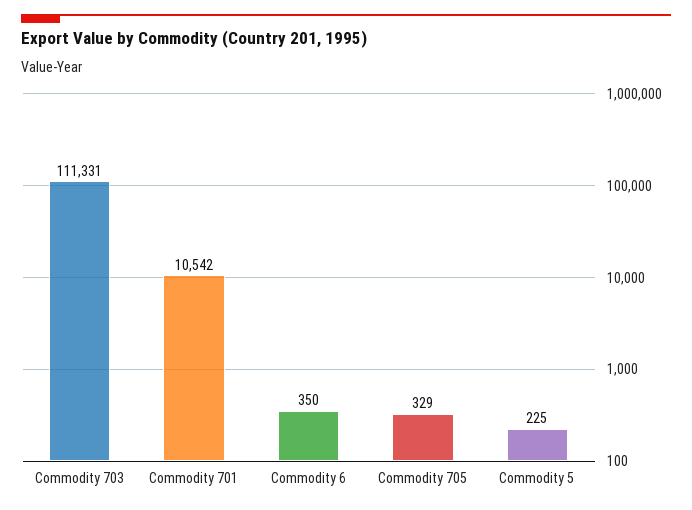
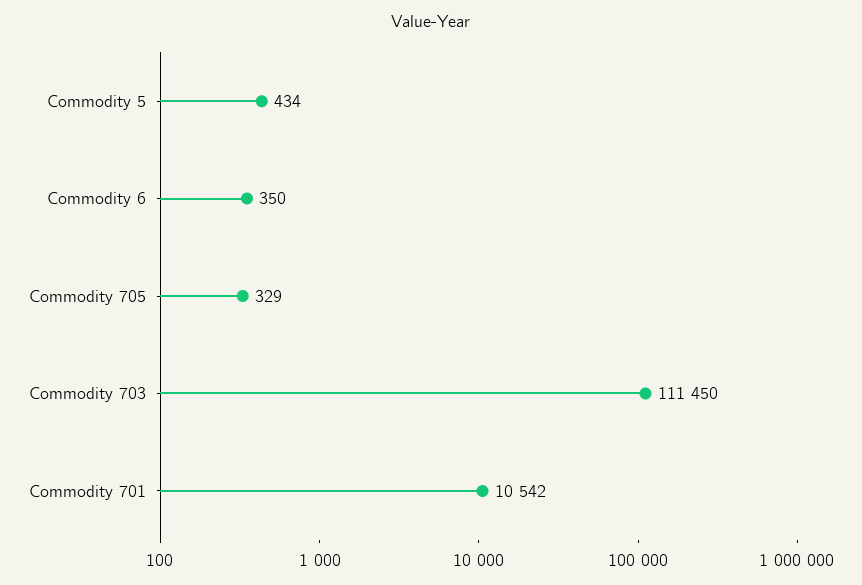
Commodity 703: 111331 -> 111450
Commodity 5: 225 -> 434

